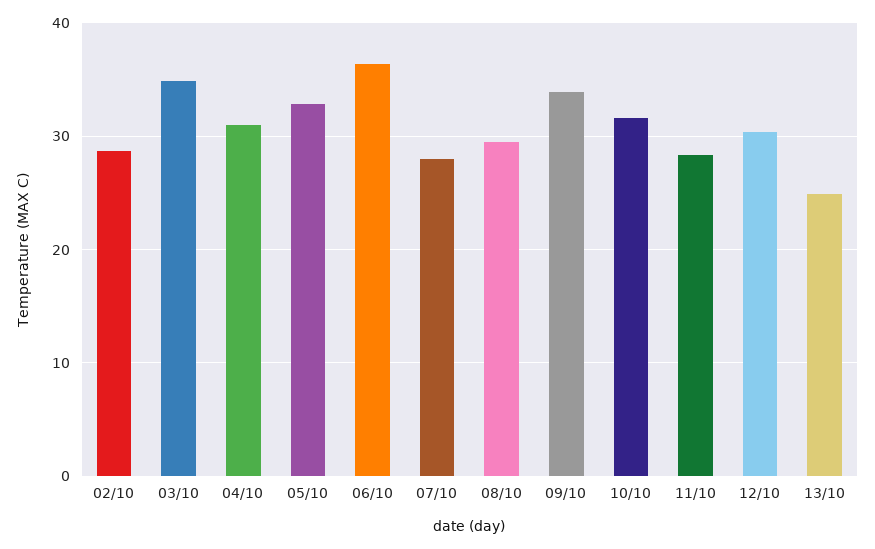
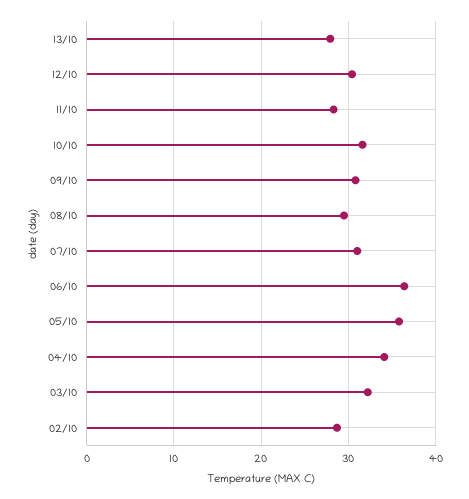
03/10: 35 -> 32
04/10: 31 -> 34
05/10: 33 -> 36
07/10: 28 -> 31
09/10: 34 -> 31
13/10: 25 -> 28

